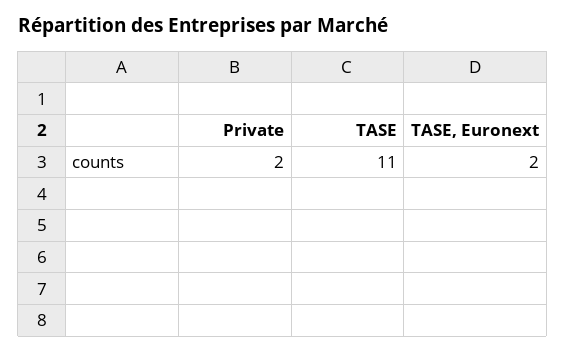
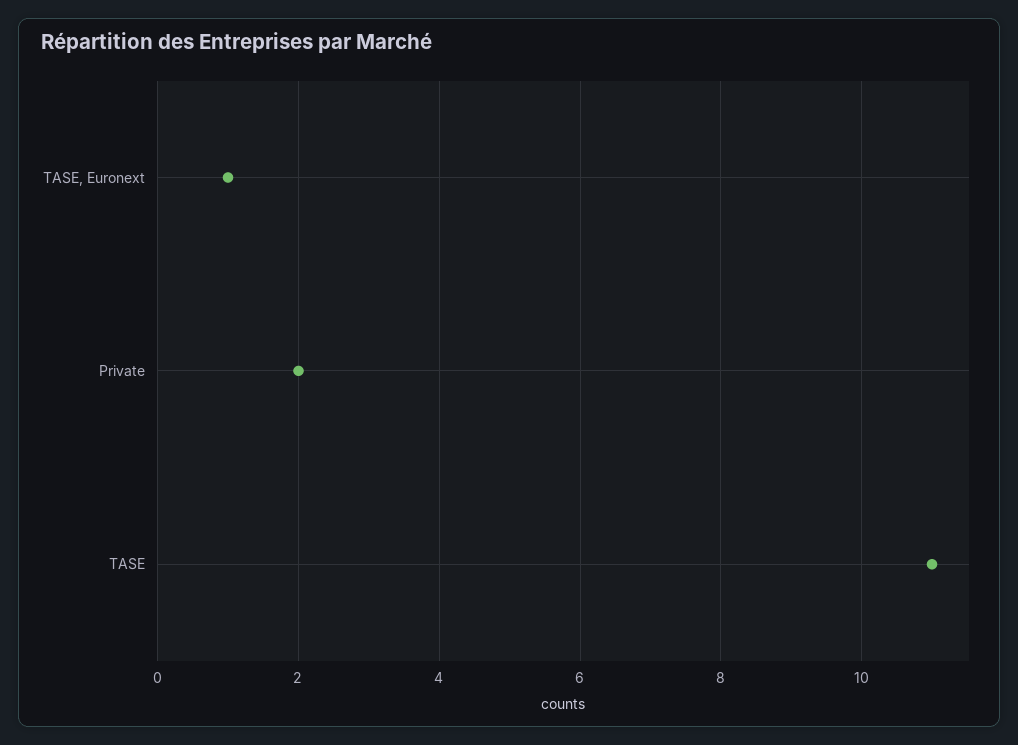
TASE, Euronext: 2 -> 1

